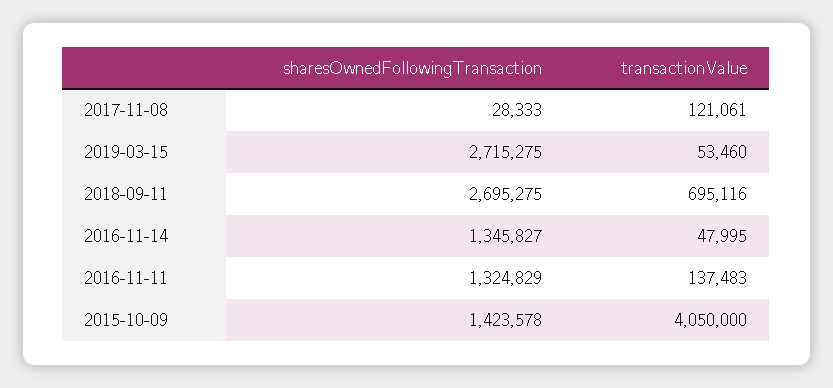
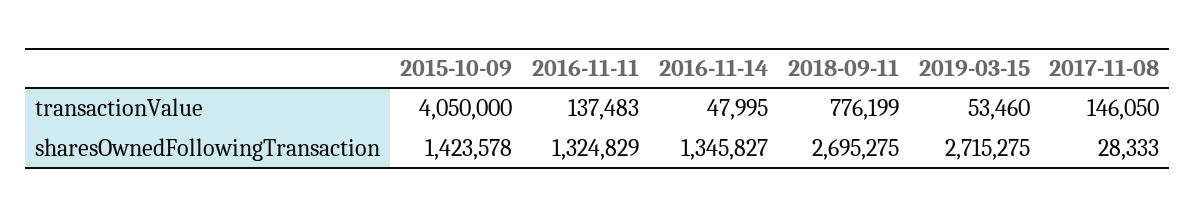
transactionValue, 2017-11-08: 121061 -> 146050
transactionValue, 2018-09-11: 695116 -> 776199

